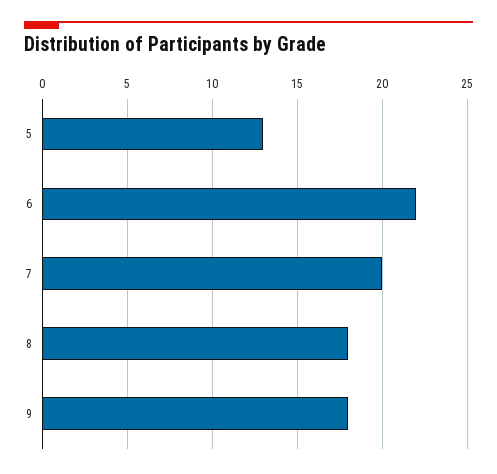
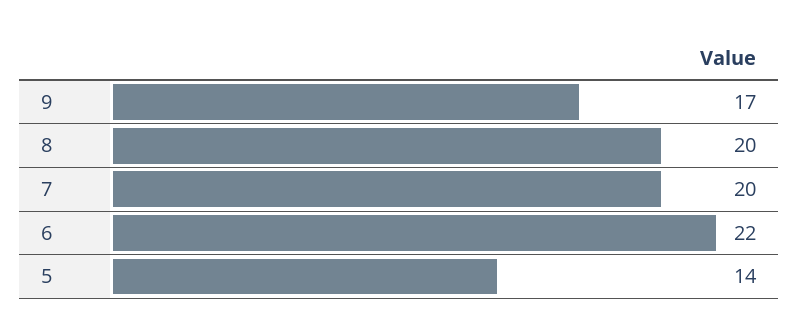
5: 13 -> 14
8: 18 -> 20
9: 18 -> 17

